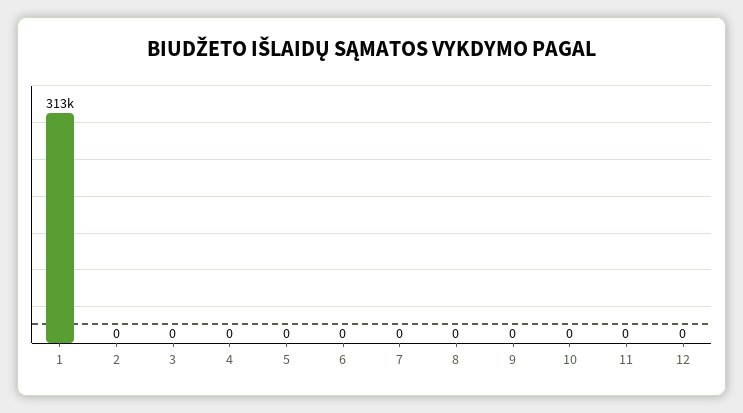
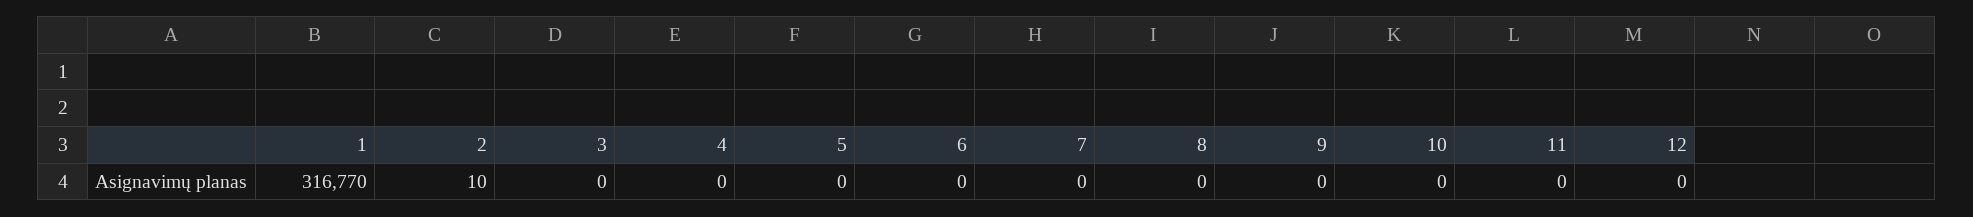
1: 313000 -> 316770
2: 0 -> 10

